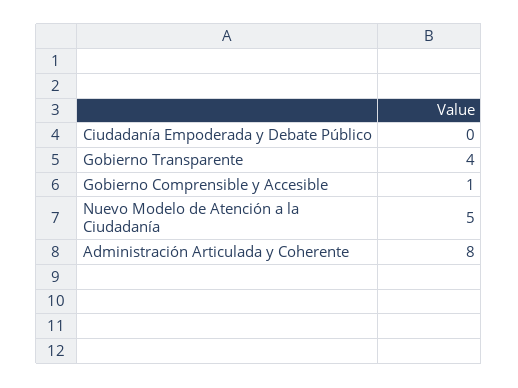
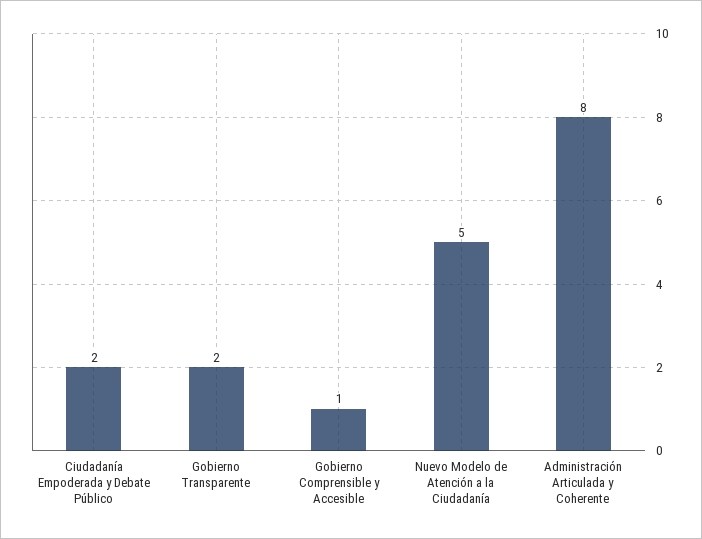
Ciudadanía Empoderada y Debate Público: 0 -> 2
Gobierno Transparente: 4 -> 2

